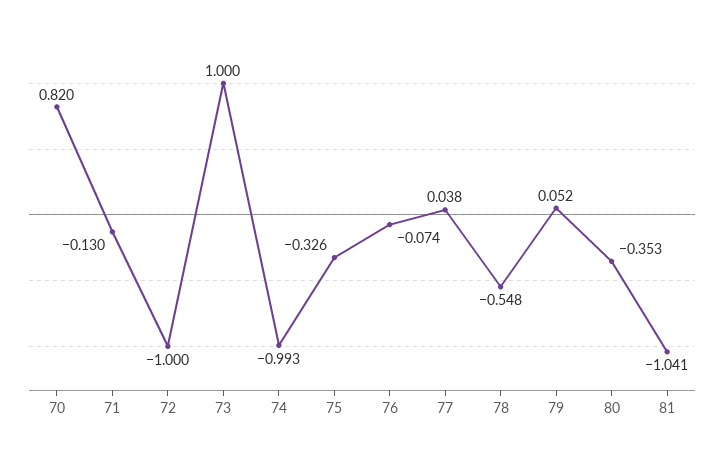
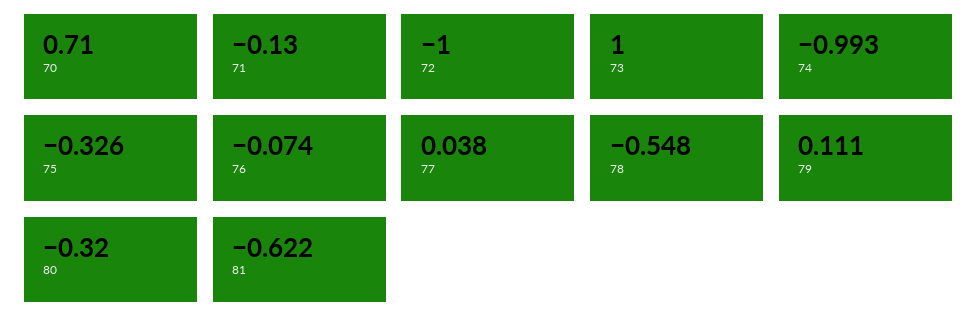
70: 0.82 -> 0.71
79: 0.052 -> 0.111
80: -0.353 -> -0.32
81: -1.041 -> -0.622

